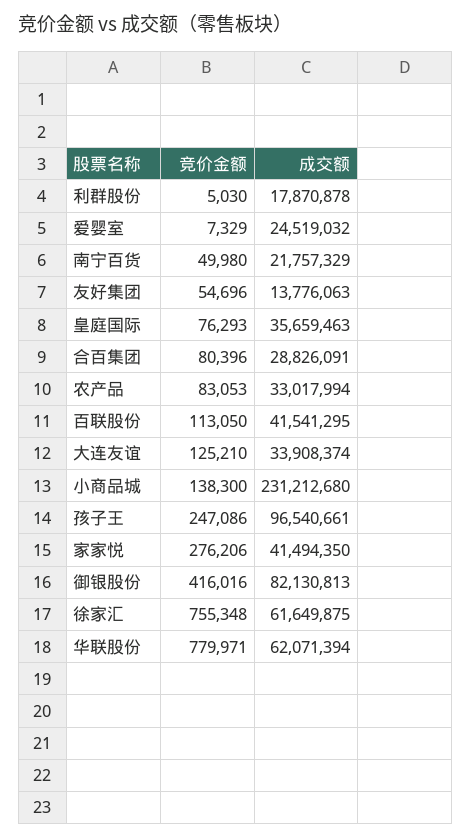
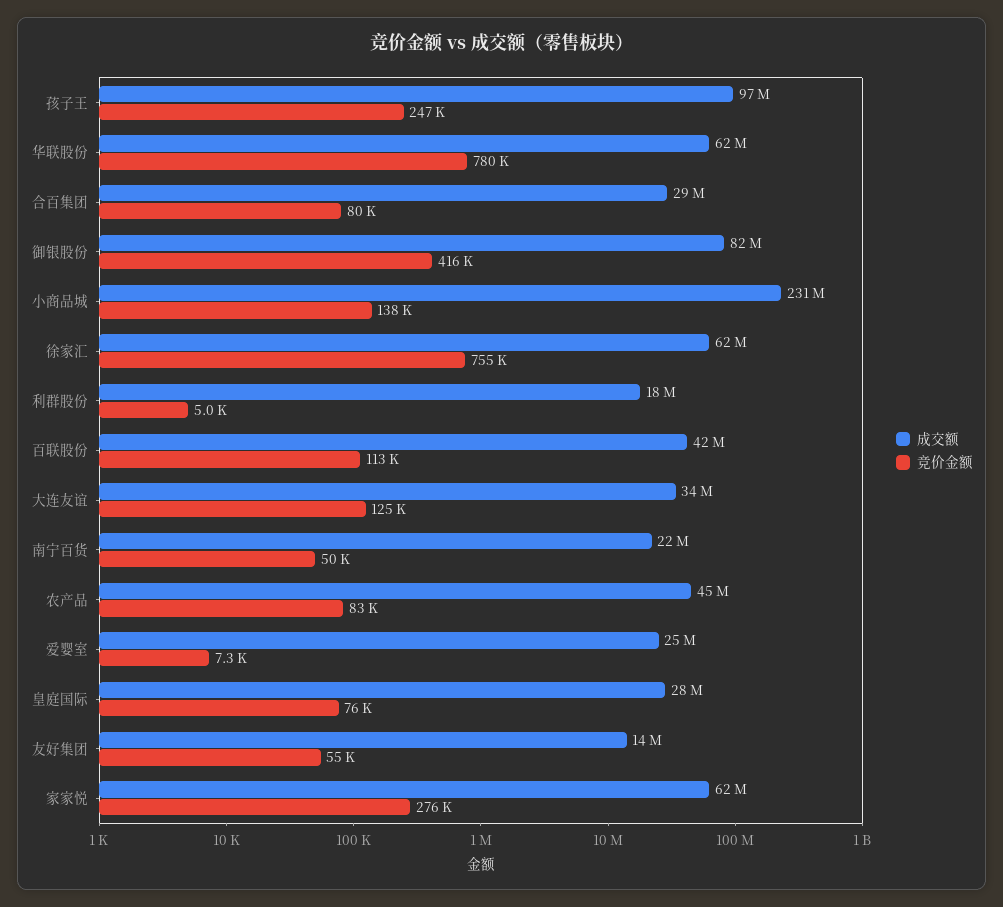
成交额, 皇庭国际: 35659463 -> 28000000
成交额, 农产品: 33017994 -> 45000000
成交额, 家家悦: 41494350 -> 62000000

